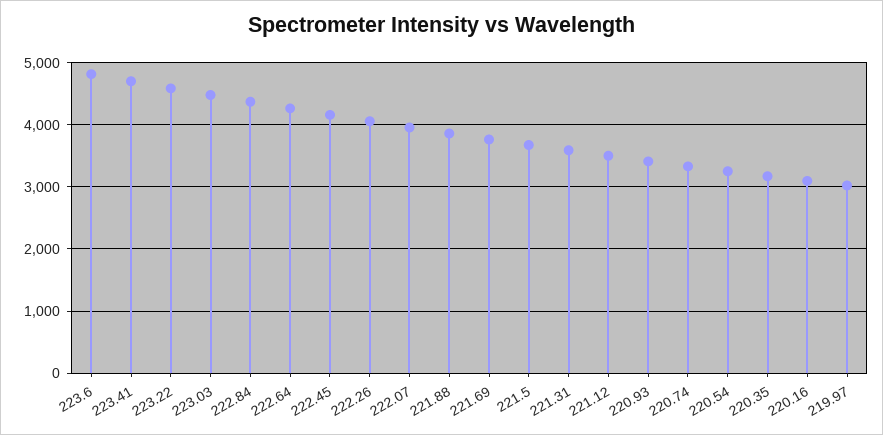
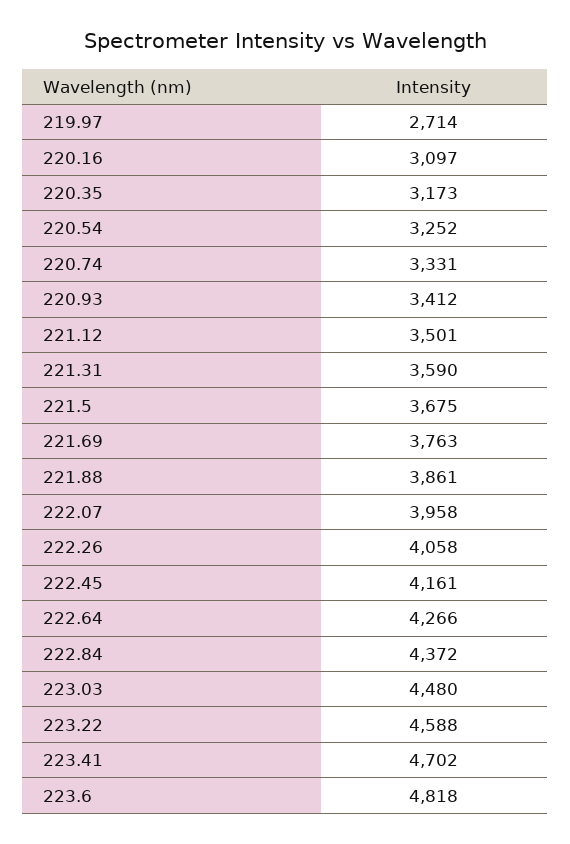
219.97: 3000 -> 2714

